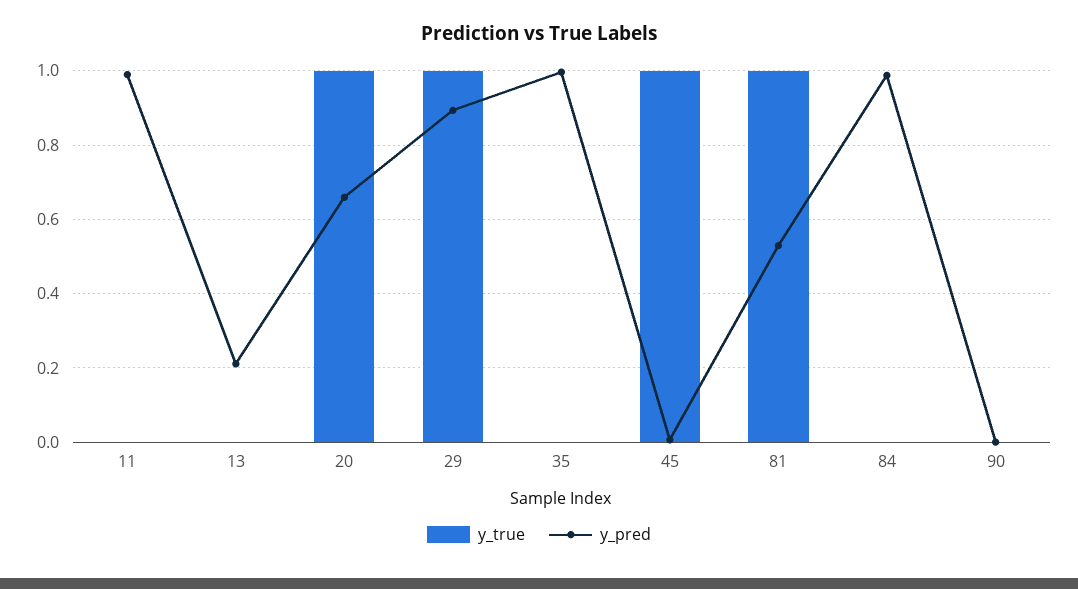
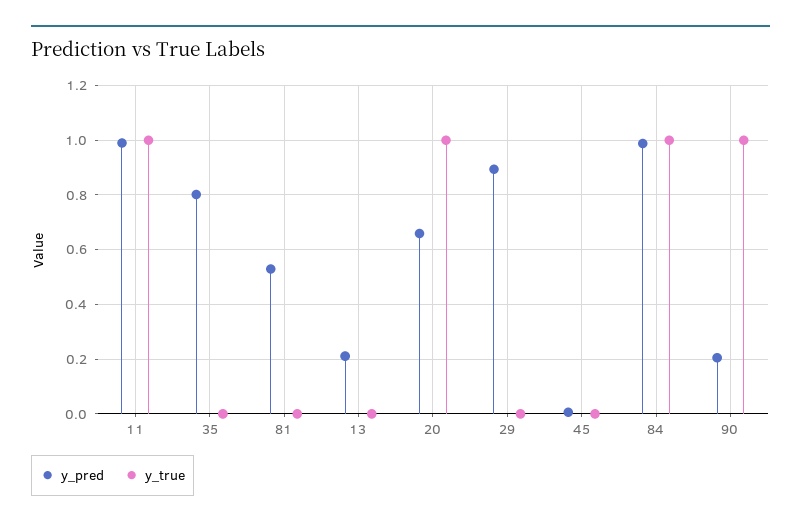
y_true, 11: 0 -> 1
y_true, 29: 1 -> 0
y_pred, 35: 1 -> 0.8
y_true, 45: 1 -> 0
y_true, 81: 1 -> 0
y_true, 84: 0 -> 1
y_true, 90: 0 -> 1
y_pred, 90: 0 -> 0.2

